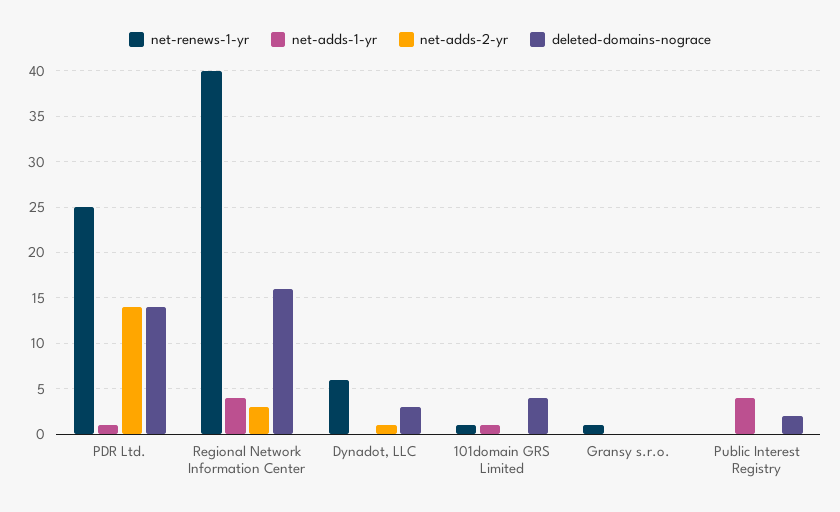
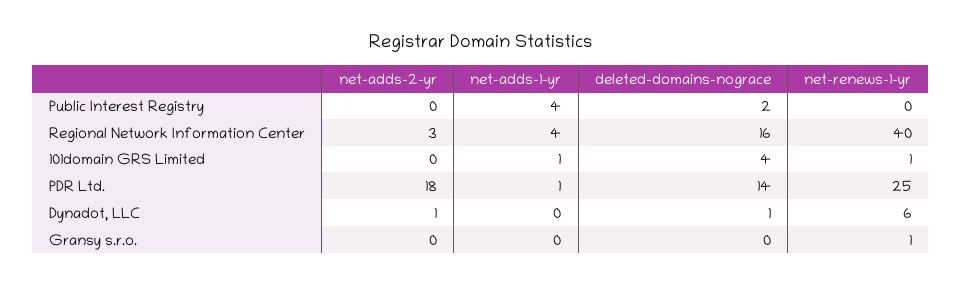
net-adds-2-yr, PDR Ltd.: 14 -> 18
deleted-domains-nograce, Dynadot, LLC: 3 -> 1

